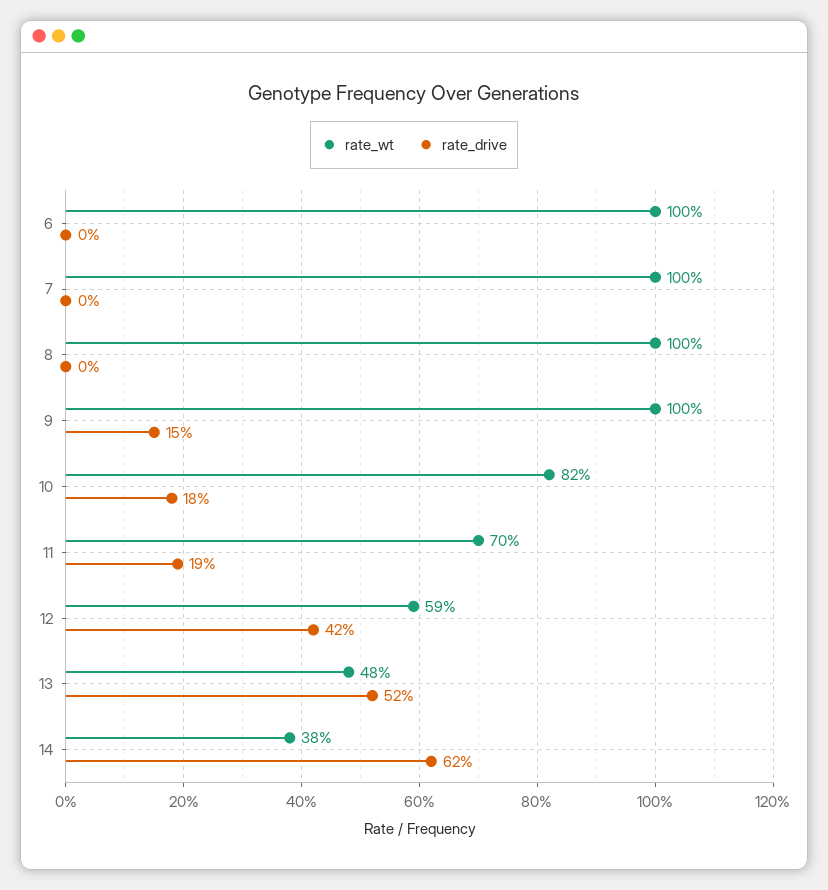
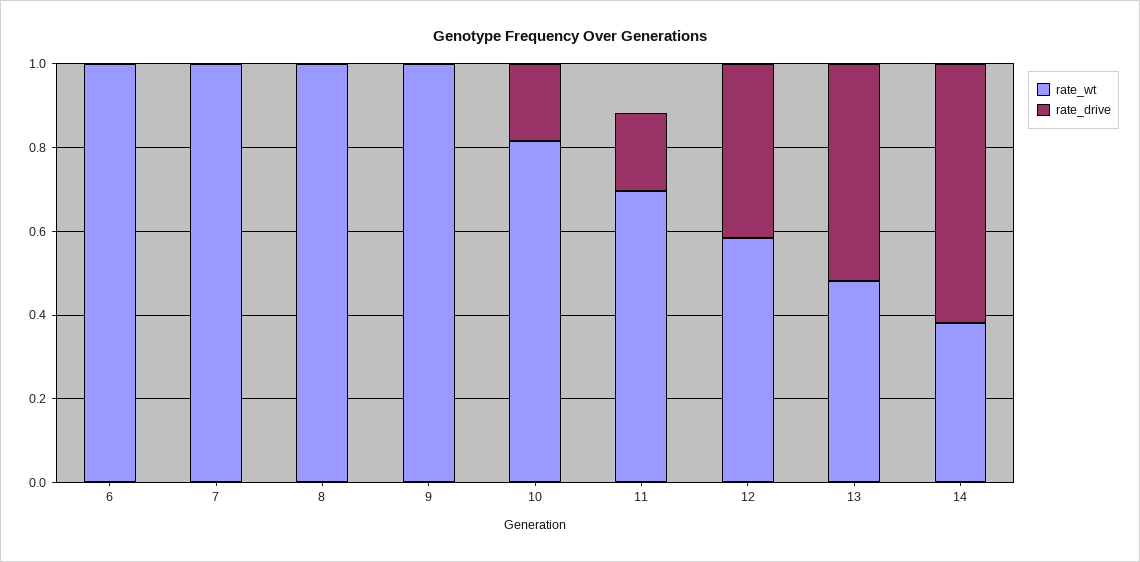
rate_drive, 9: 0.15 -> 0

